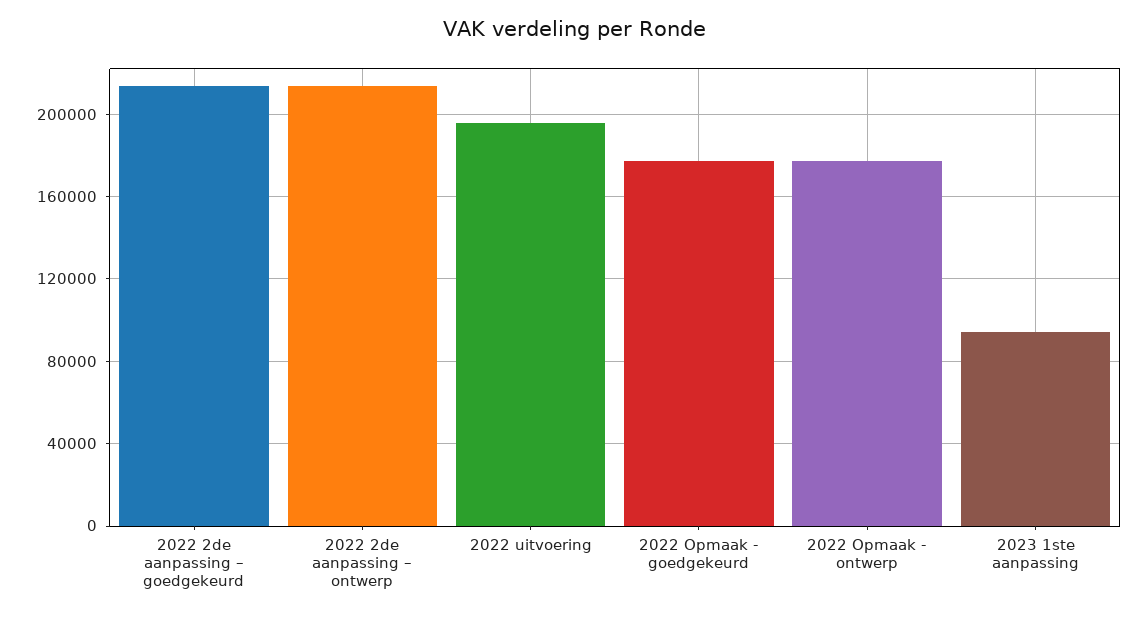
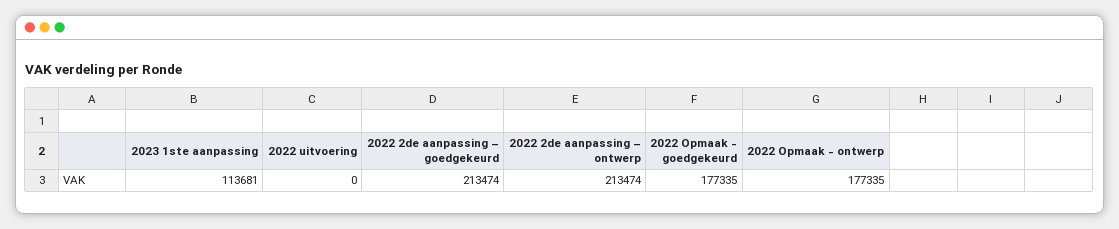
2022 uitvoering: 195000 -> 0
2023 1ste aanpassing: 95000 -> 113681

